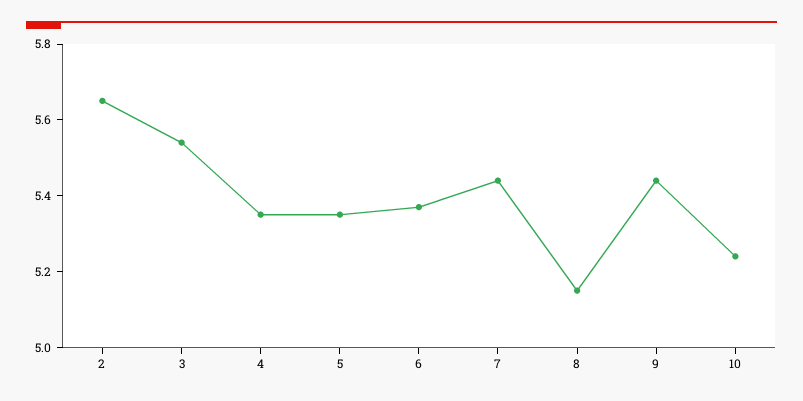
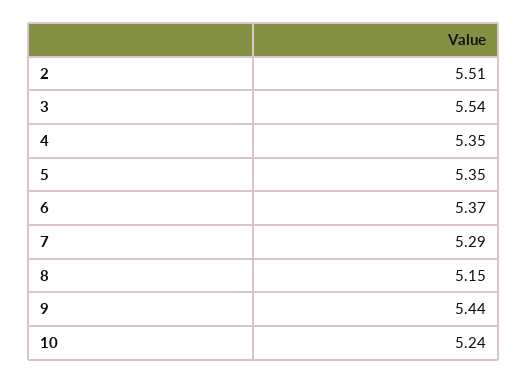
2: 5.65 -> 5.51
7: 5.45 -> 5.29

